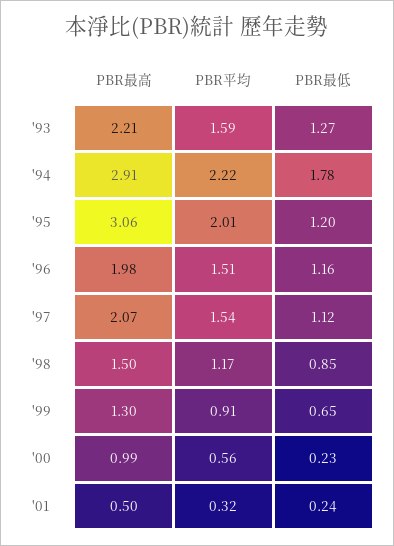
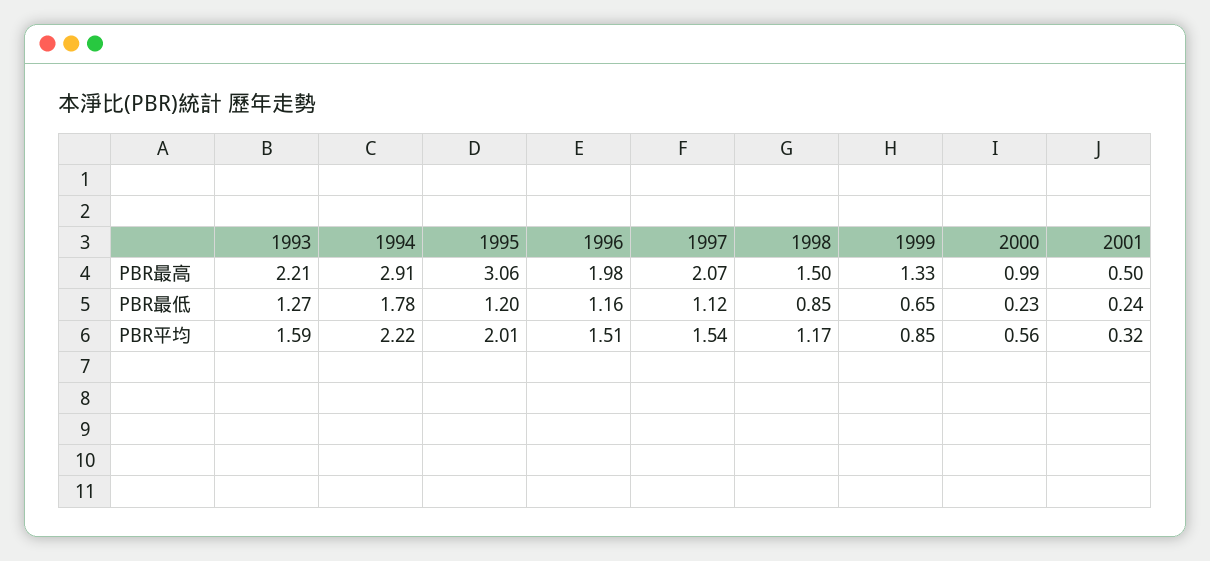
PBR最高, '99: 1.3 -> 1.33
PBR平均, '99: 0.91 -> 0.85

